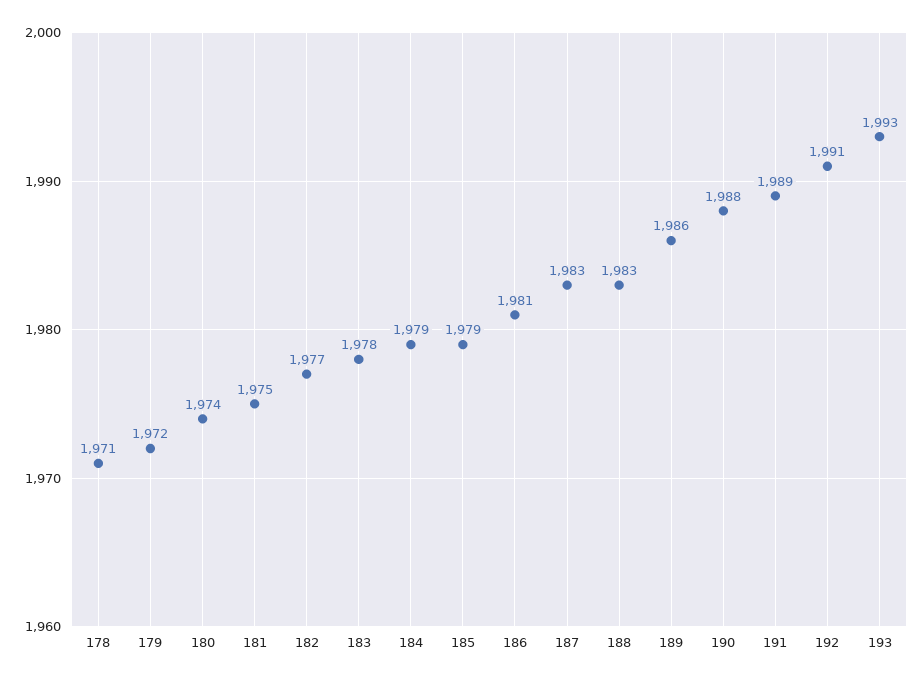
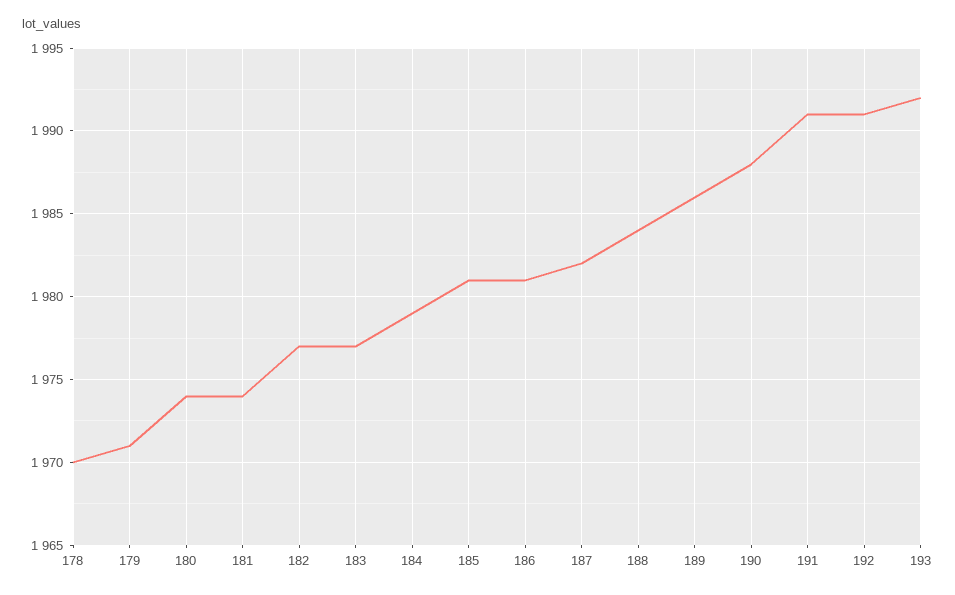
178: 1971 -> 1970
179: 1972 -> 1971
181: 1975 -> 1974
183: 1978 -> 1977
185: 1979 -> 1981
187: 1983 -> 1982
188: 1983 -> 1984
191: 1989 -> 1991
193: 1993 -> 1992

